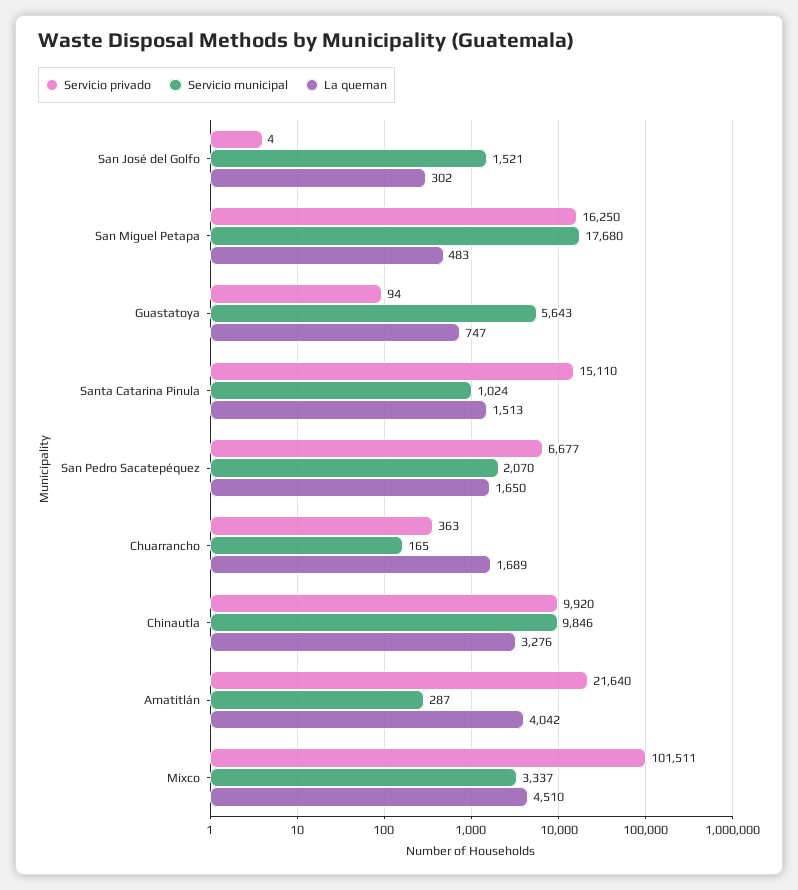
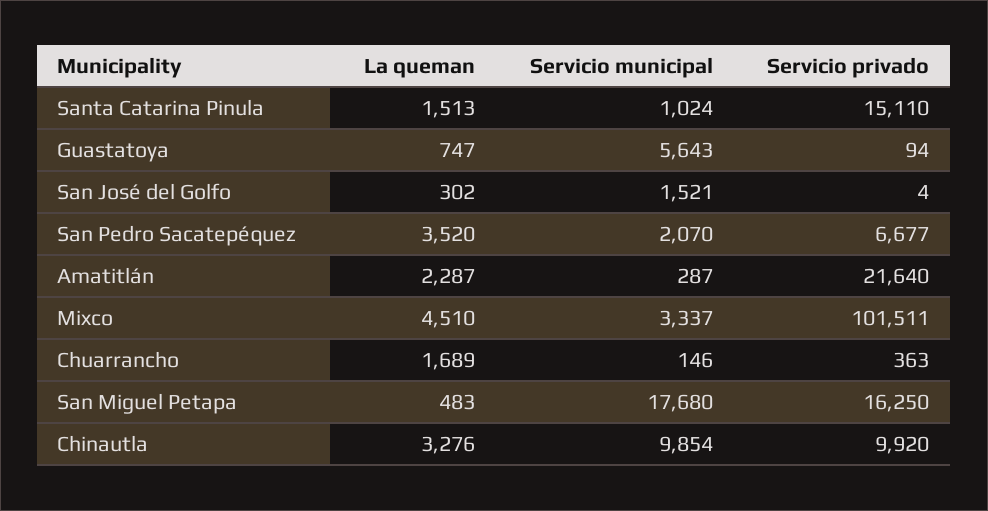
La queman, San Pedro Sacatepéquez: 1650 -> 3520
Servicio municipal, Chuarrancho: 165 -> 146
Servicio municipal, Chinautla: 9846 -> 9854
La queman, Amatitlán: 4042 -> 2287

